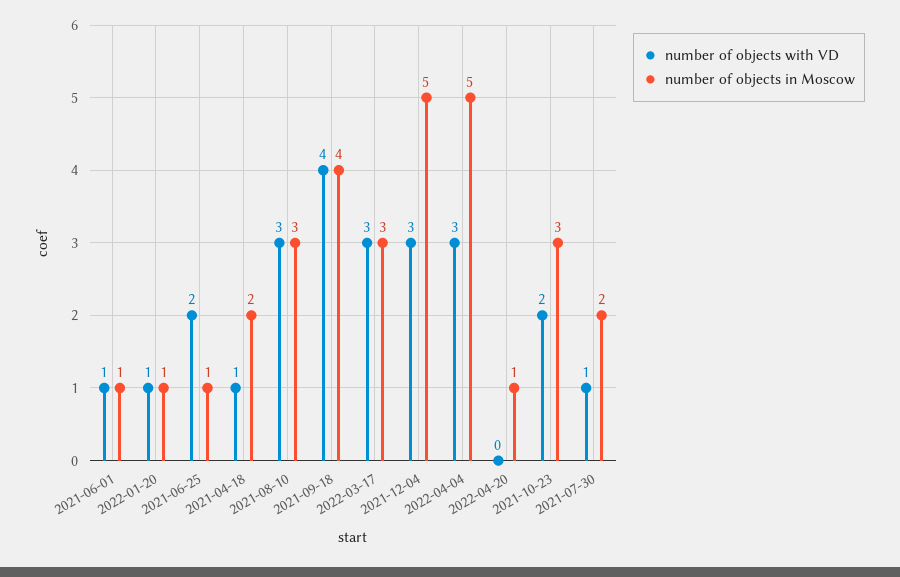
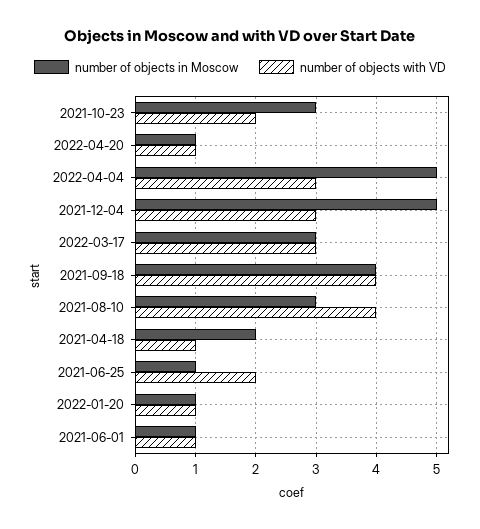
number of objects with VD, 2021-08-10: 3 -> 4
number of objects with VD, 2022-04-20: 0 -> 1
number of objects with VD, 2021-07-30: 1 -> none
number of objects in Moscow, 2021-07-30: 2 -> none

